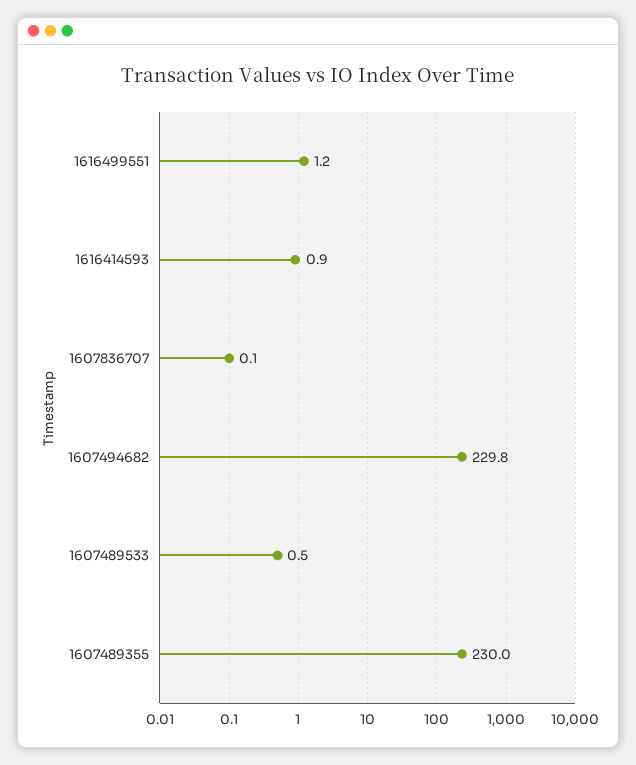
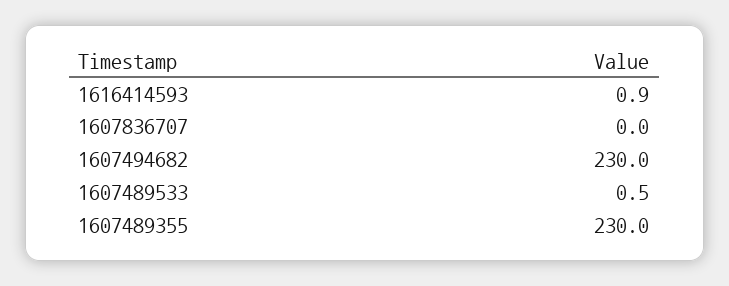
1616499551: 1.2 -> none
1607836707: 0.1 -> 0
1607494682: 229.8 -> 230

